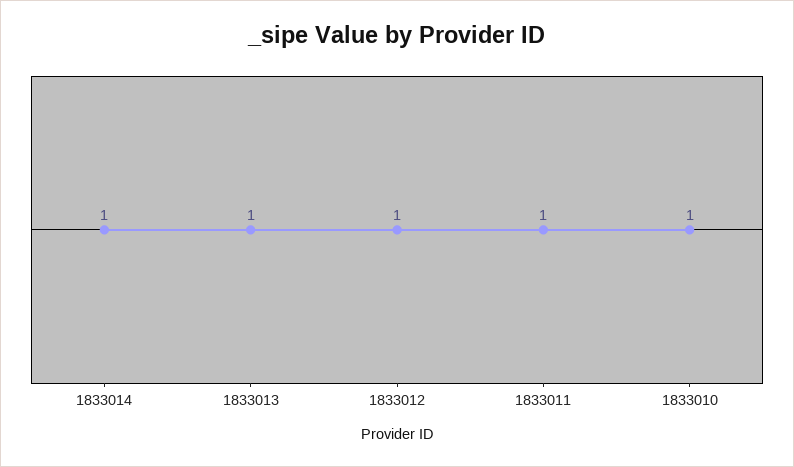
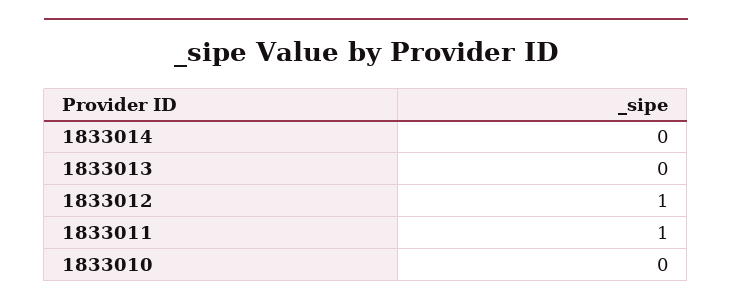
1833014: 1 -> 0
1833013: 1 -> 0
1833010: 1 -> 0

